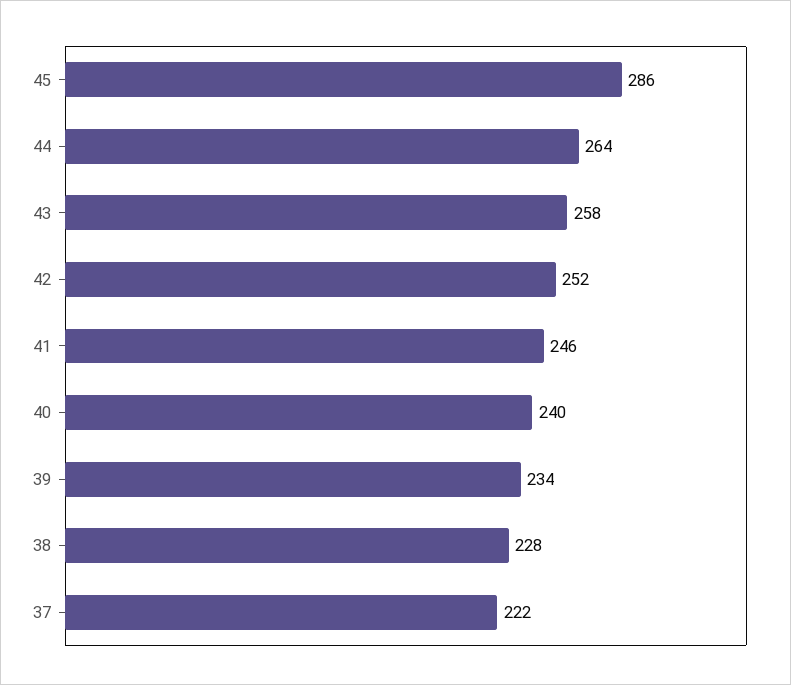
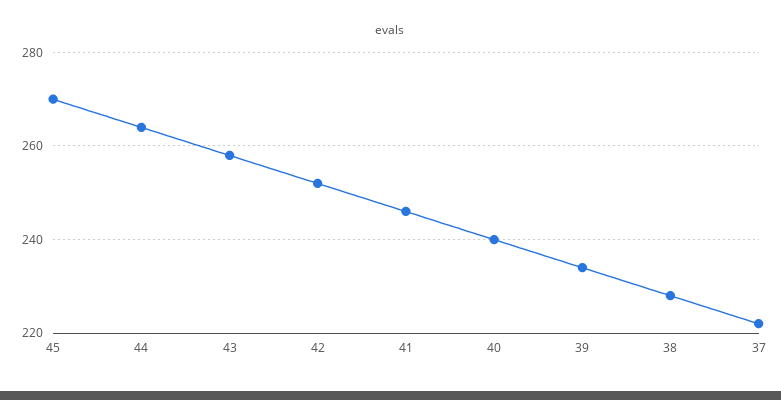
45: 286 -> 270

